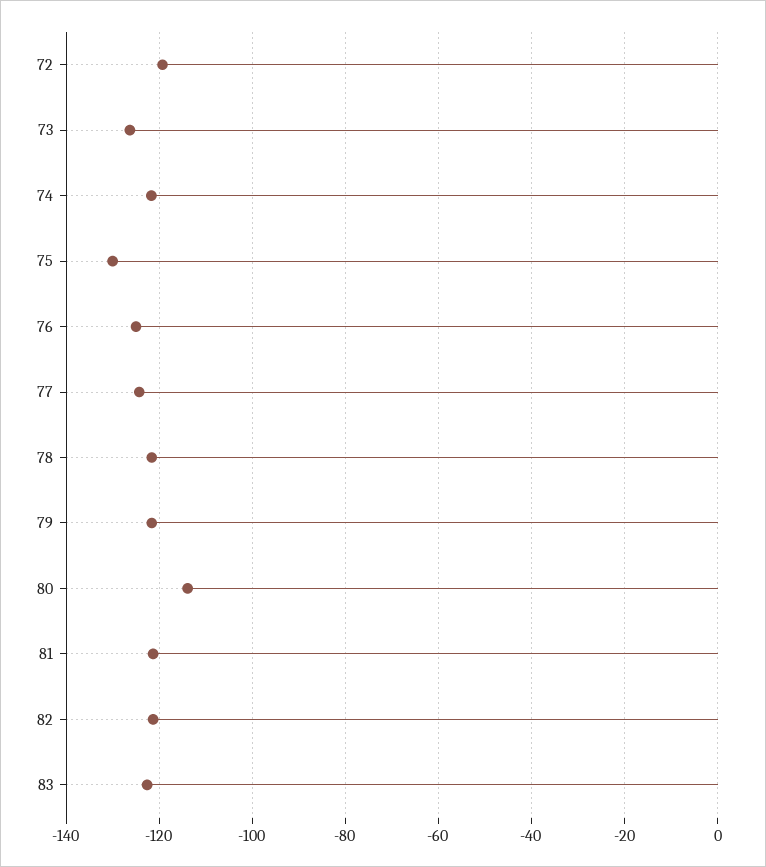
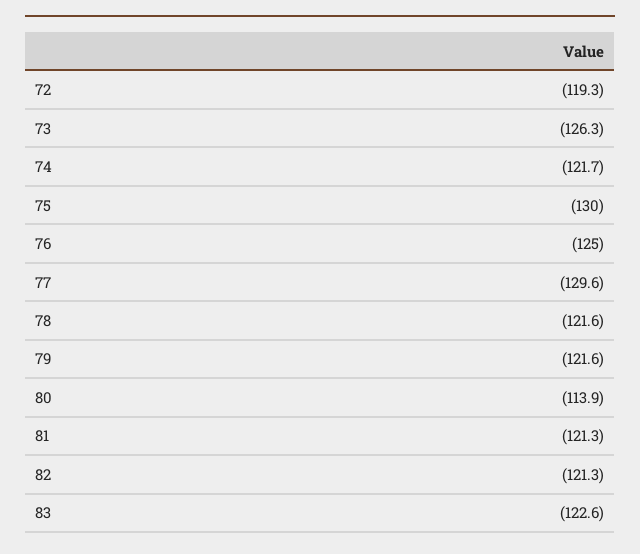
77: -124 -> -129.6

